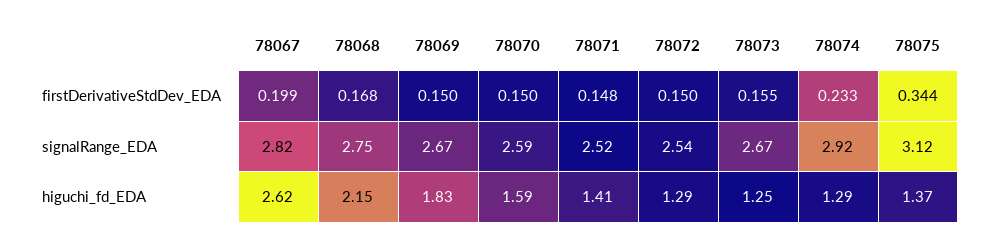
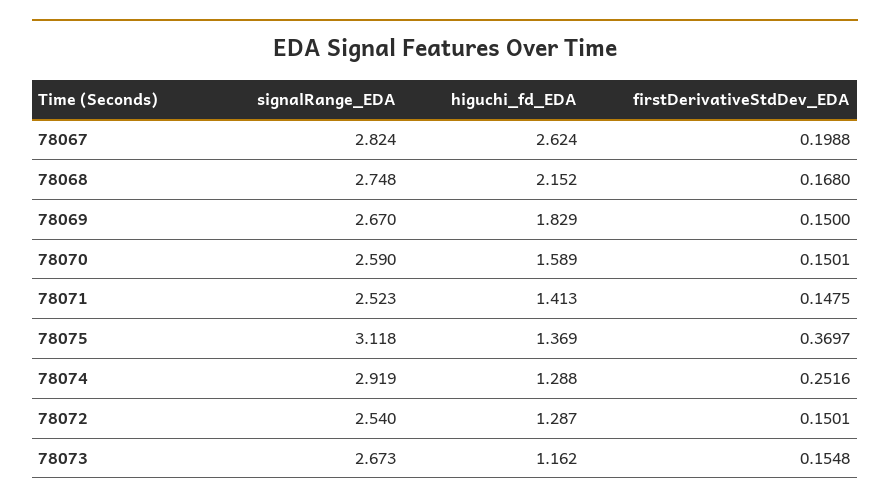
78074, firstDerivativeStdDev_EDA: 0.233 -> 0.2516
78075, firstDerivativeStdDev_EDA: 0.344 -> 0.3697
78073, higuchi_fd_EDA: 1.25 -> 1.162

